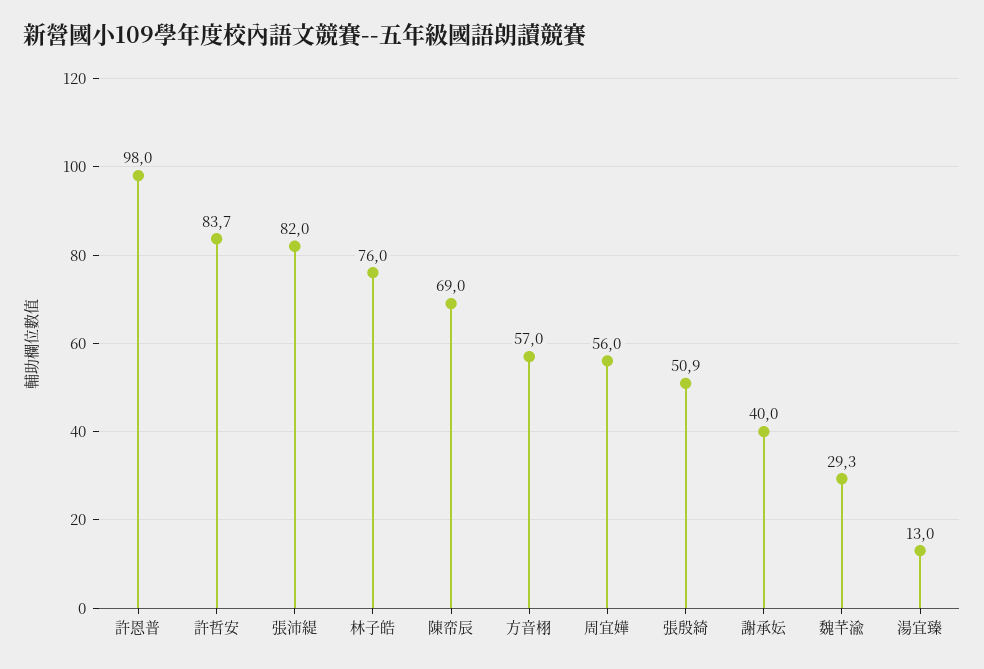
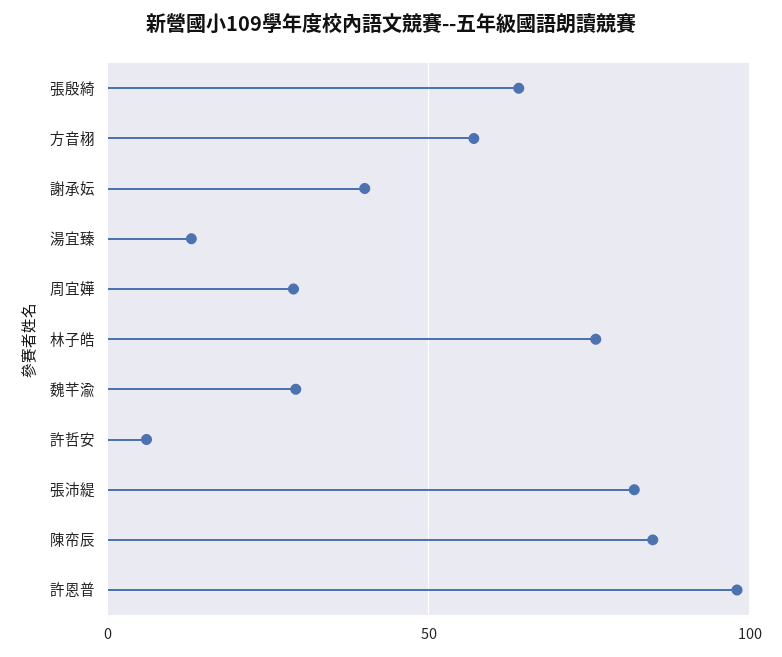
許哲安: 83.7 -> 5
陳帟辰: 69 -> 85
周宜嬅: 56 -> 30
張殷綺: 50.9 -> 65

